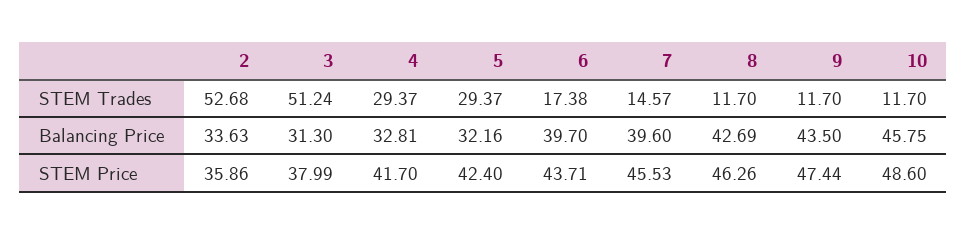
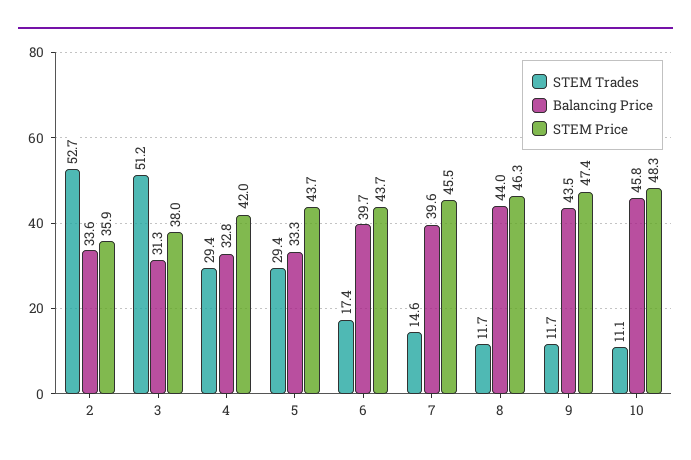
STEM Trades, 10: 11.7 -> 11.1
Balancing Price, 5: 32.16 -> 33.3
Balancing Price, 8: 42.69 -> 44
STEM Price, 4: 41.7 -> 42
STEM Price, 5: 42.4 -> 43.7
STEM Price, 10: 48.6 -> 48.3

